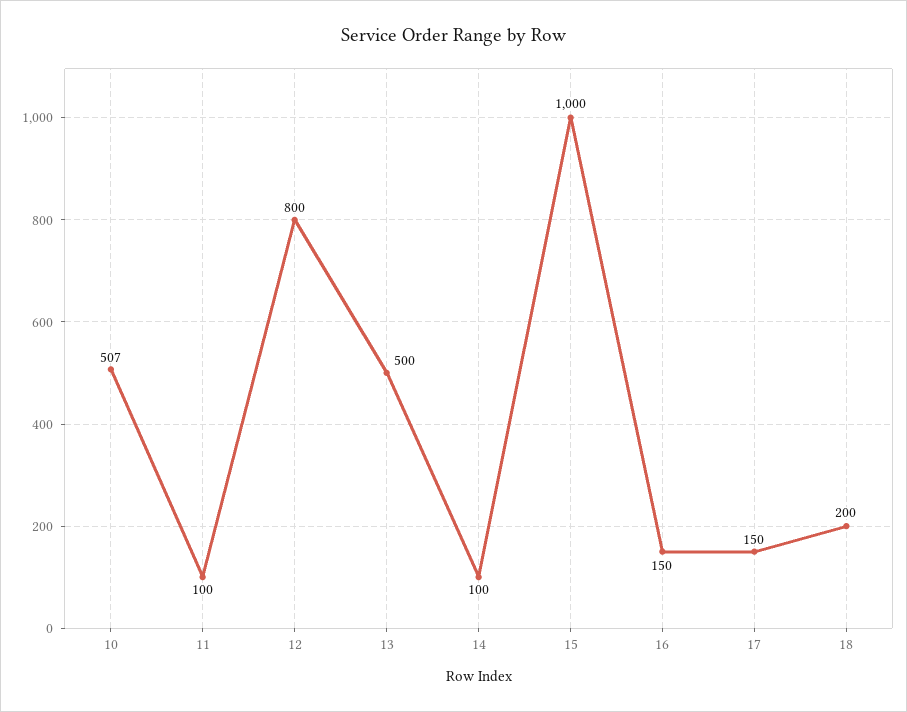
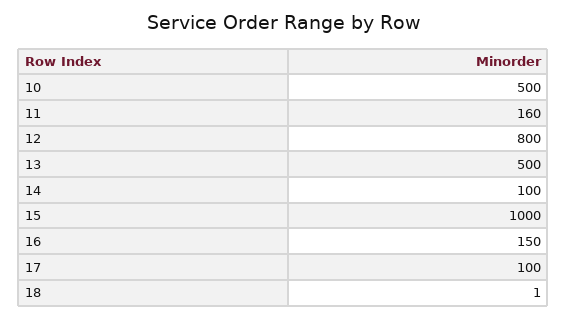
10: 507 -> 500
11: 100 -> 160
17: 150 -> 100
18: 200 -> 1

